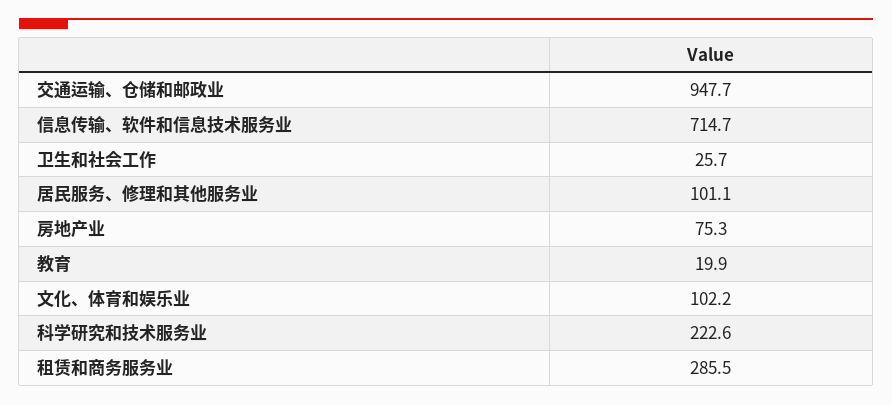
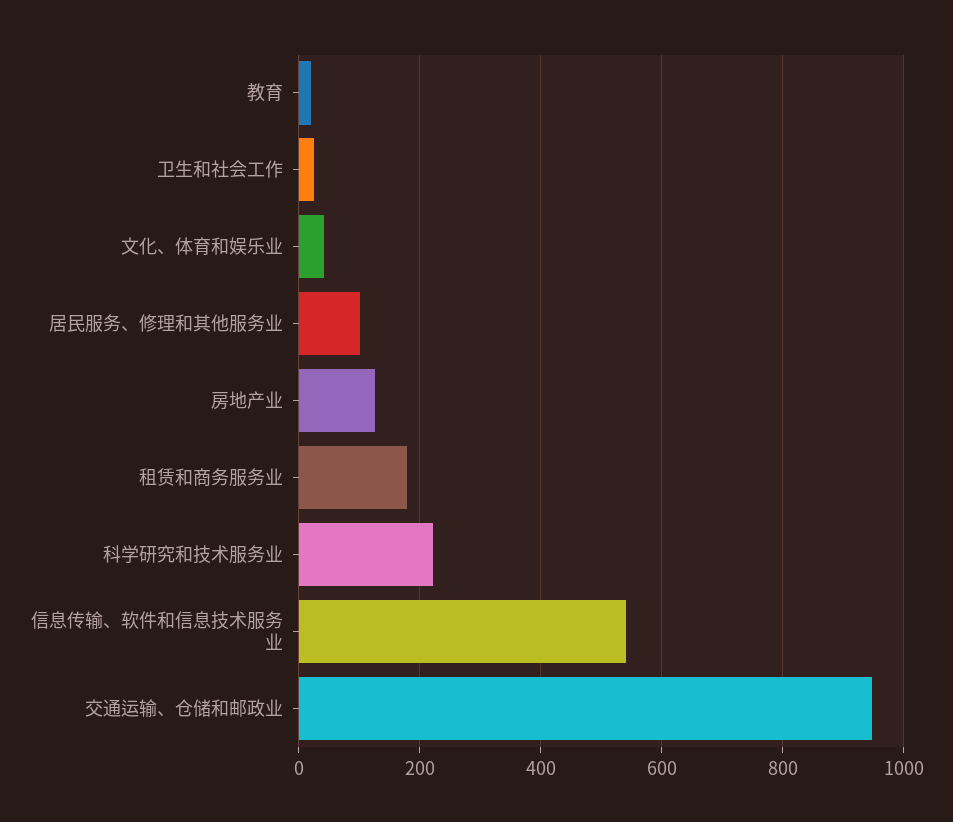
信息传输、软件和信息技术服务业: 714.7 -> 540
房地产业: 75.3 -> 120
文化、体育和娱乐业: 102.2 -> 40
租赁和商务服务业: 285.5 -> 180

